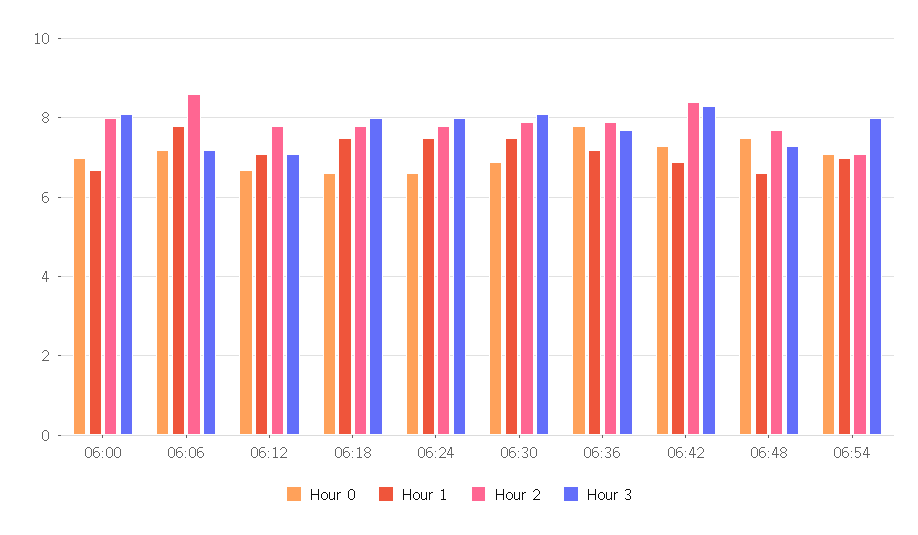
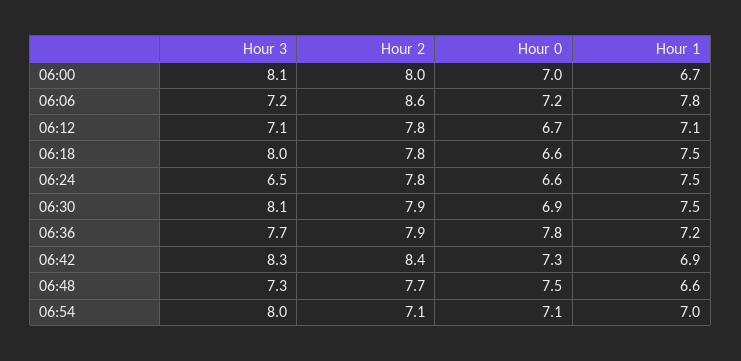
Hour 3, 06:24: 8 -> 6.5

